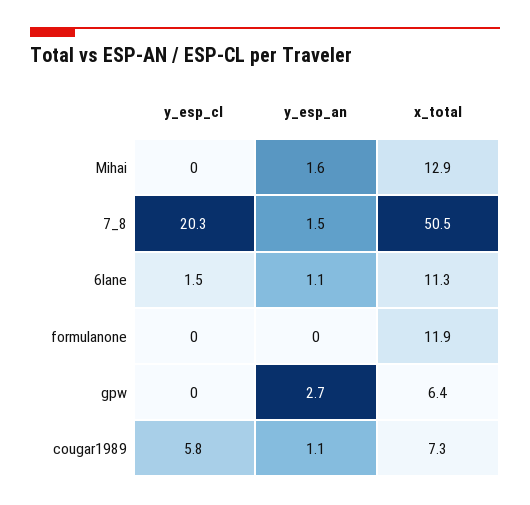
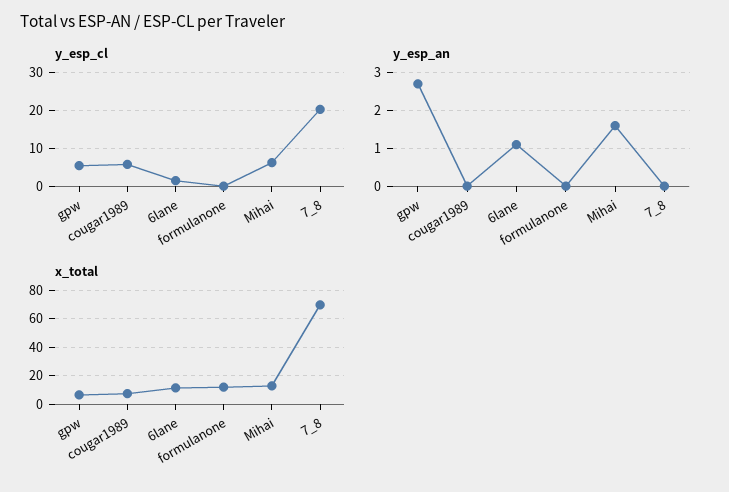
y_esp_cl, Mihai: 0 -> 6
y_esp_an, 7_8: 1.5 -> 0
x_total, 7_8: 50.5 -> 70
y_esp_cl, gpw: 0 -> 6
y_esp_an, cougar1989: 1.1 -> 0

